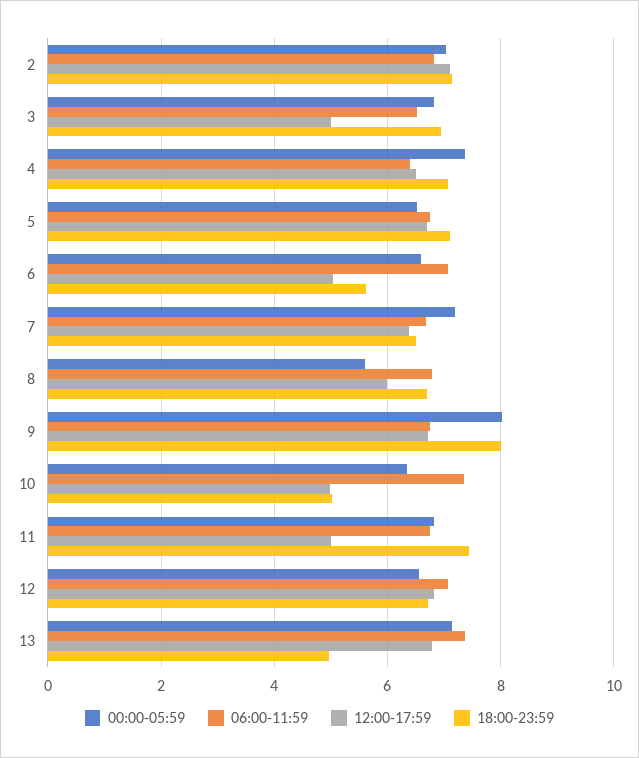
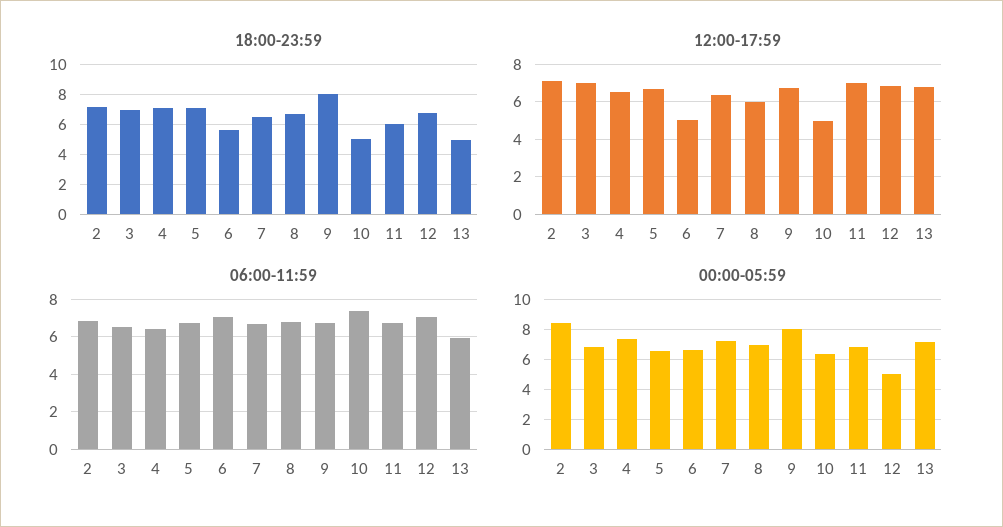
00:00-05:59, 2: 7 -> 8.5
12:00-17:59, 3: 5 -> 7
00:00-05:59, 8: 5.6 -> 7
12:00-17:59, 11: 5 -> 7
18:00-23:59, 11: 7.4 -> 6
00:00-05:59, 12: 6.6 -> 5
06:00-11:59, 13: 7.4 -> 6

